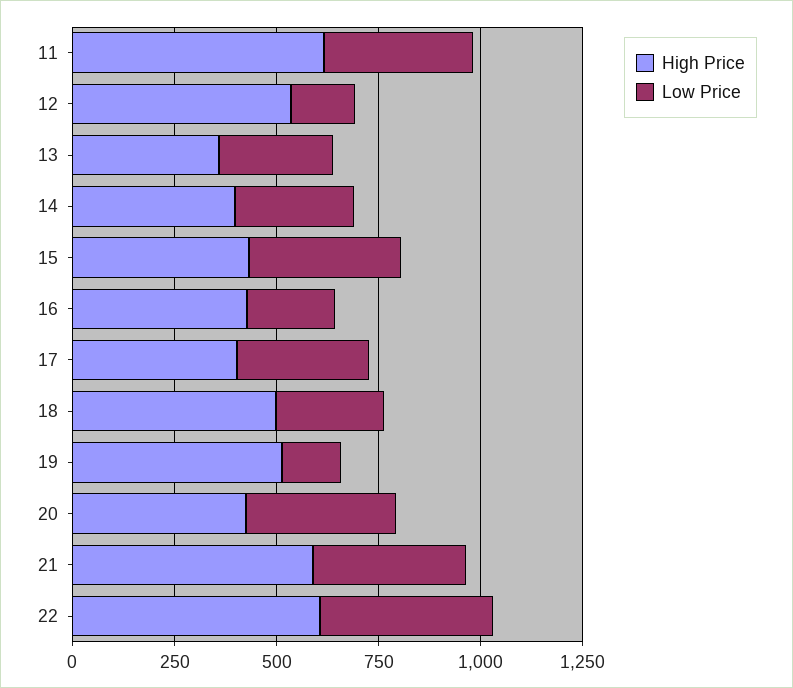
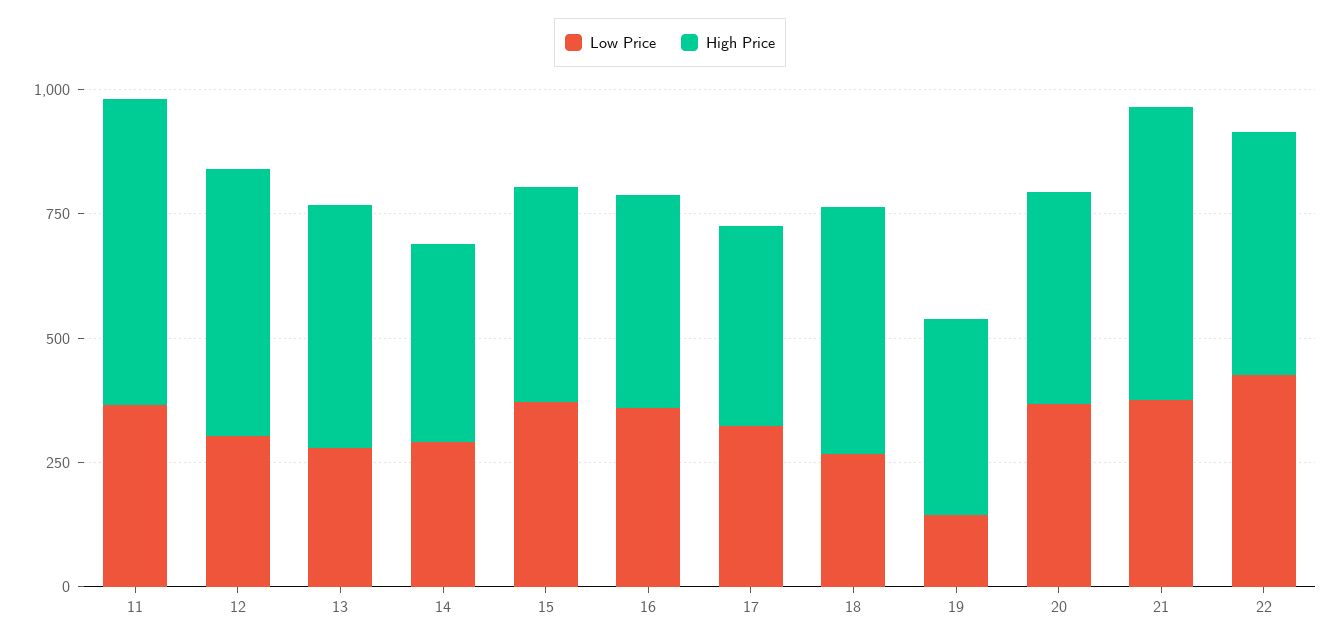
Low Price, 12: 150 -> 300
High Price, 13: 350 -> 500
Low Price, 16: 200 -> 350
High Price, 19: 500 -> 400
High Price, 22: 600 -> 500

